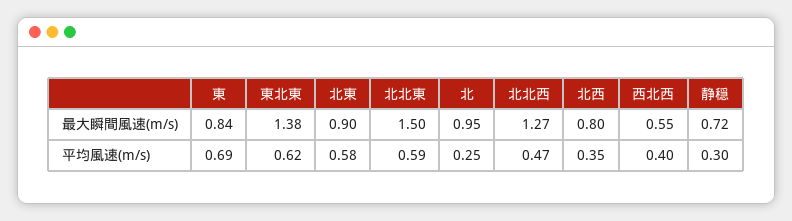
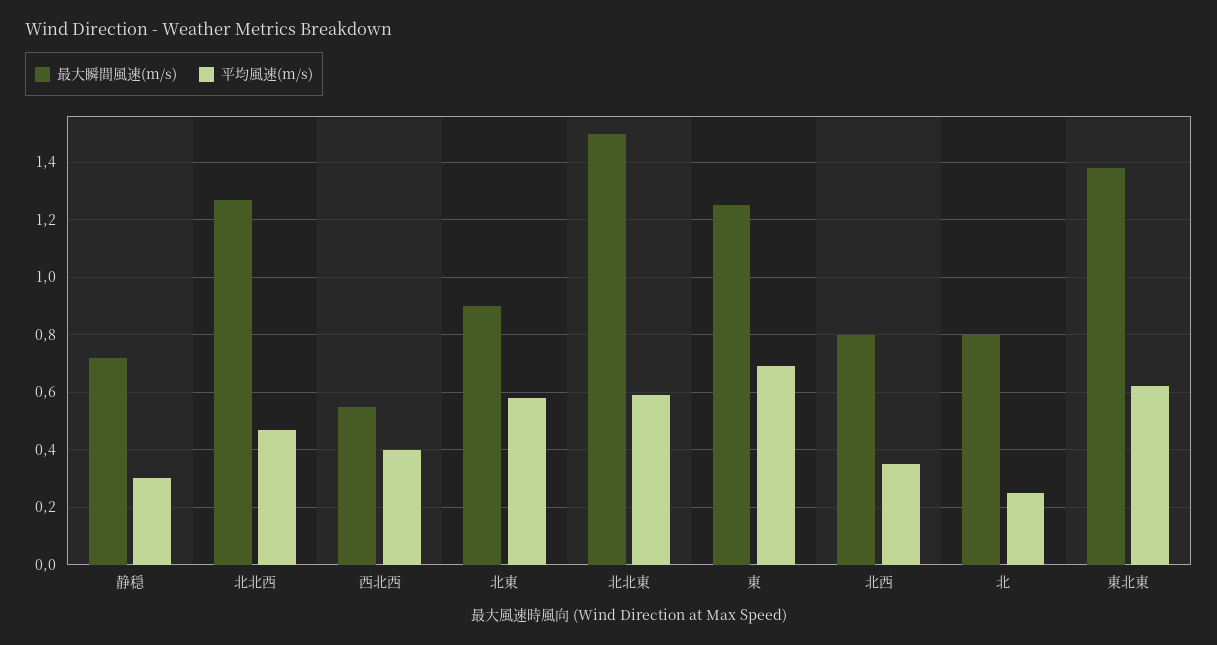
最大瞬間風速(m/s), 東: 0.84 -> 1.25
最大瞬間風速(m/s), 北: 0.95 -> 0.8

